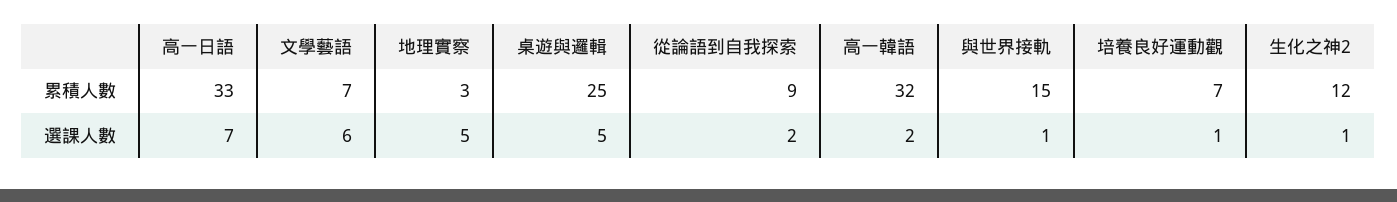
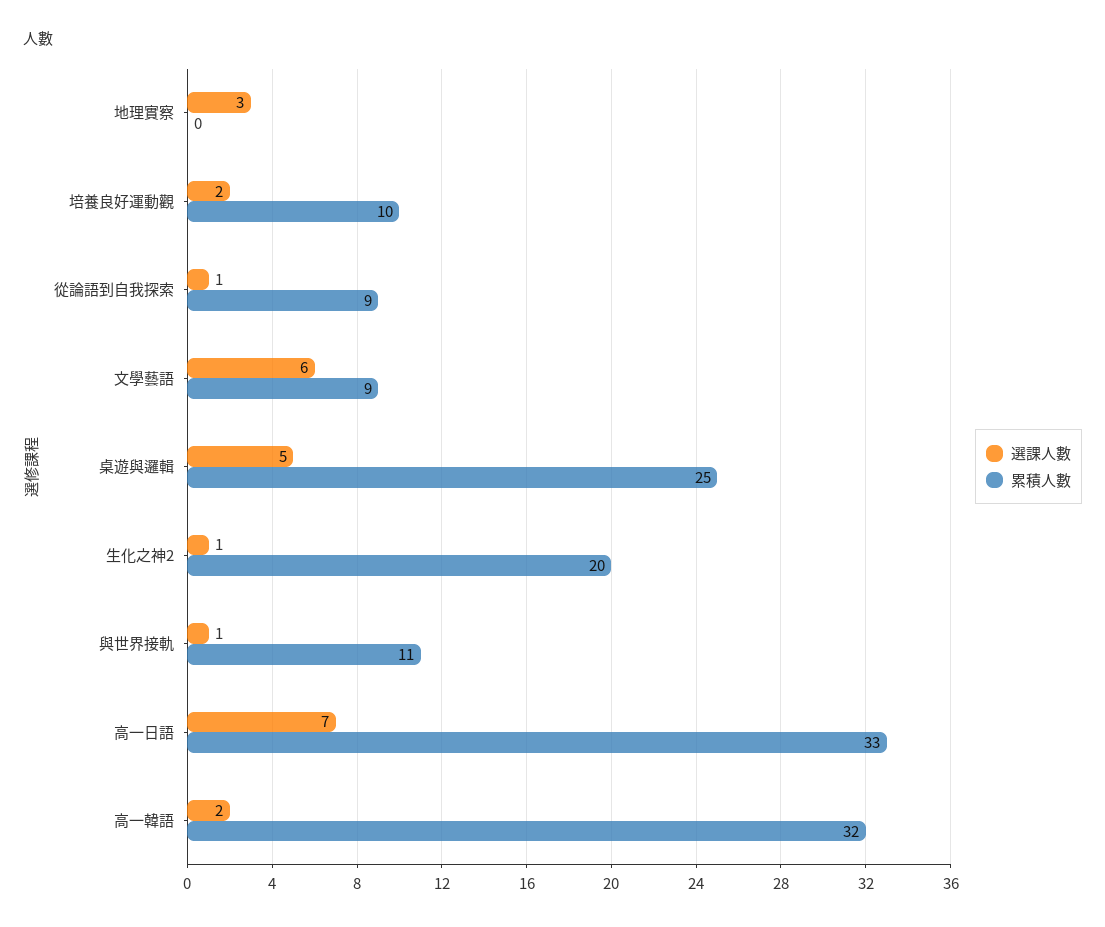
累積人數, 文學藝語: 7 -> 9
累積人數, 地理實察: 3 -> 0
累積人數, 與世界接軌: 15 -> 11
累積人數, 培養良好運動觀: 7 -> 10
累積人數, 生化之神2: 12 -> 20
選課人數, 地理實察: 5 -> 3
選課人數, 從論語到自我探索: 2 -> 1
選課人數, 培養良好運動觀: 1 -> 2

